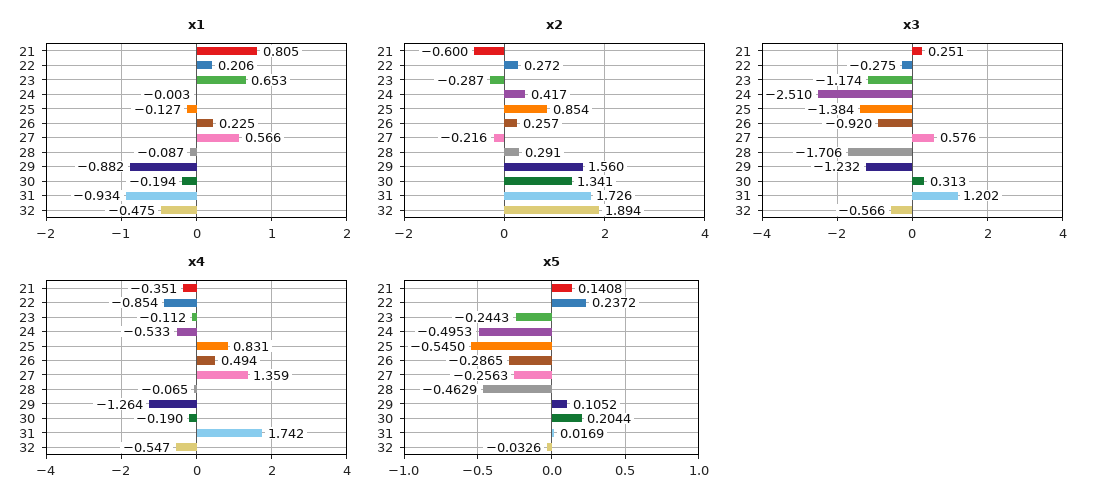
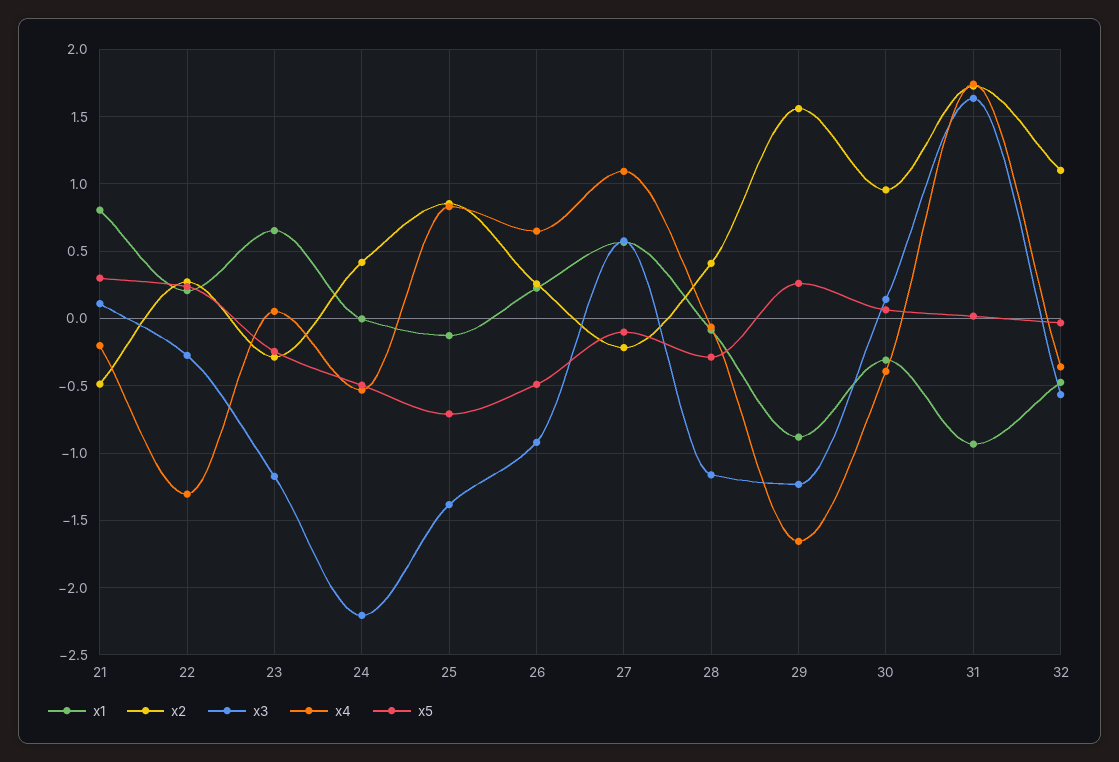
x1, 30: -0.194 -> -0.3
x2, 21: -0.6 -> -0.5
x2, 28: 0.291 -> 0.4
x2, 30: 1.341 -> 0.95
x2, 32: 1.894 -> 1.1
x3, 21: 0.251 -> 0.1
x3, 24: -2.51 -> -2.2
x3, 28: -1.706 -> -1.15
x3, 30: 0.313 -> 0.15
x3, 31: 1.202 -> 1.65
x4, 21: -0.351 -> -0.2
x4, 22: -0.854 -> -1.3
x4, 23: -0.112 -> 0.05
x4, 26: 0.494 -> 0.65
x4, 27: 1.359 -> 1.1
x4, 29: -1.264 -> -1.65
x4, 30: -0.19 -> -0.4
x4, 32: -0.547 -> -0.35
x5, 21: 0.1408 -> 0.3
x5, 25: -0.545 -> -0.7
x5, 26: -0.2865 -> -0.5
x5, 27: -0.2563 -> -0.1
x5, 28: -0.4629 -> -0.3
x5, 29: 0.1052 -> 0.25
x5, 30: 0.2044 -> 0.05

